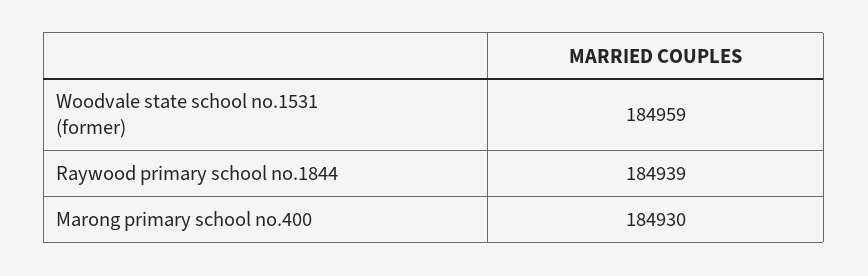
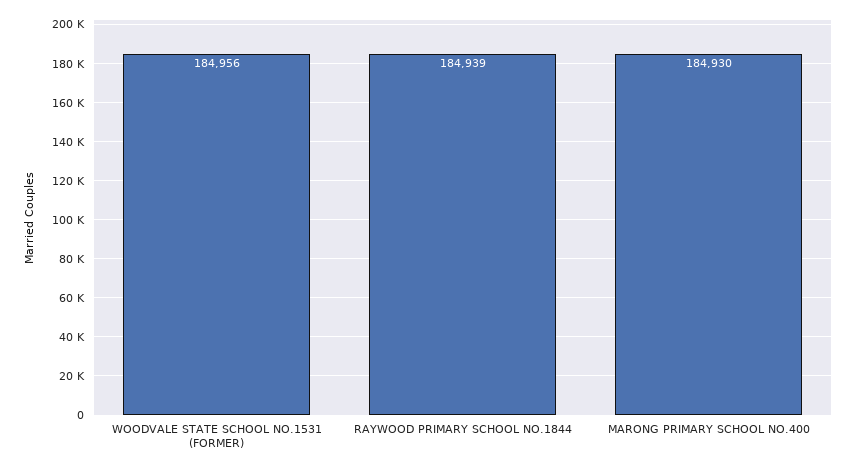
Woodvale state school no.1531 (former): 184959 -> 184956

